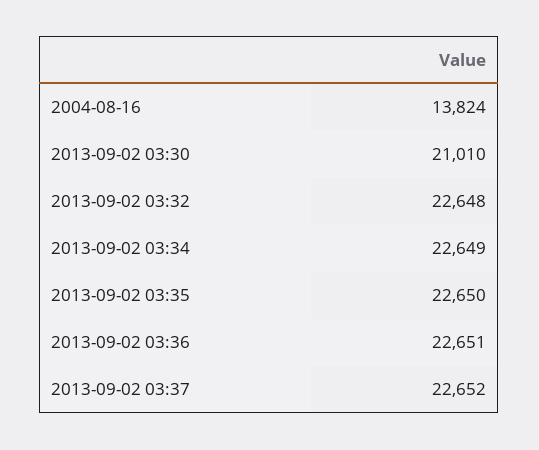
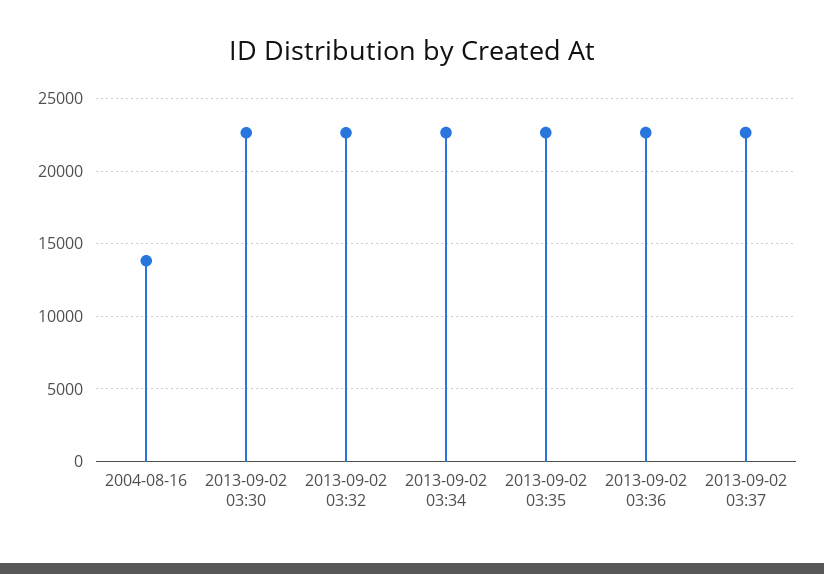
2013-09-02 03:30: 21010 -> 22500

